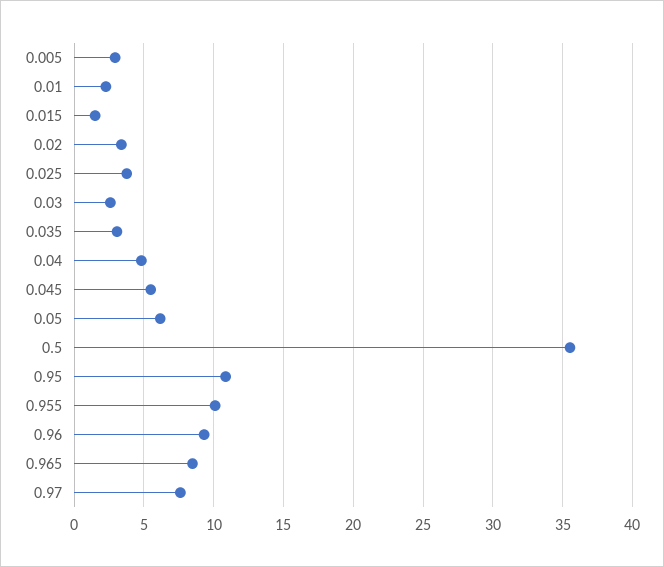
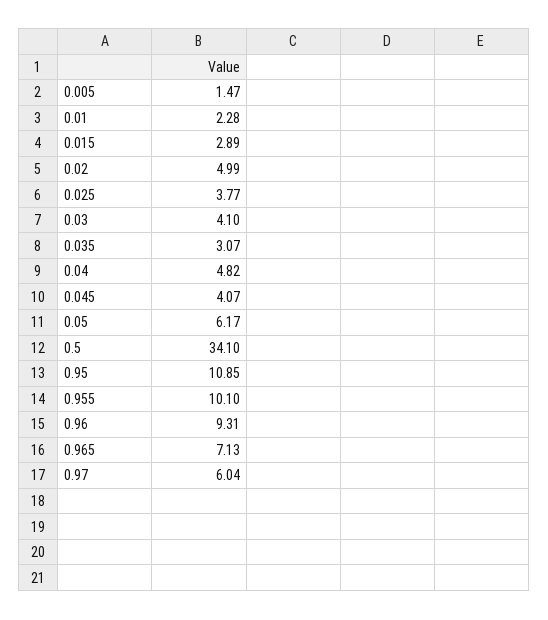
0.005: 3 -> 1.47
0.015: 1.5 -> 2.89
0.02: 3.5 -> 4.99
0.03: 2.5 -> 4.1
0.045: 5.5 -> 4.07
0.5: 35.5 -> 34.1
0.965: 8.5 -> 7.13
0.97: 7.5 -> 6.04

